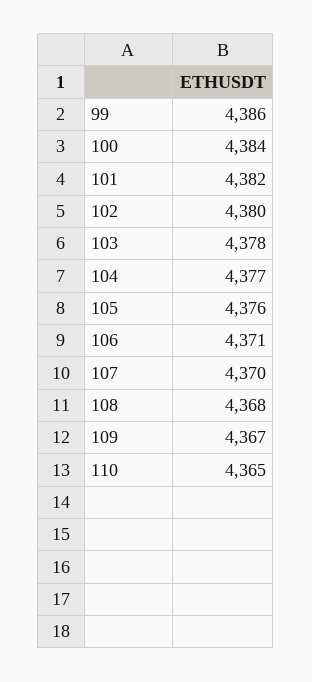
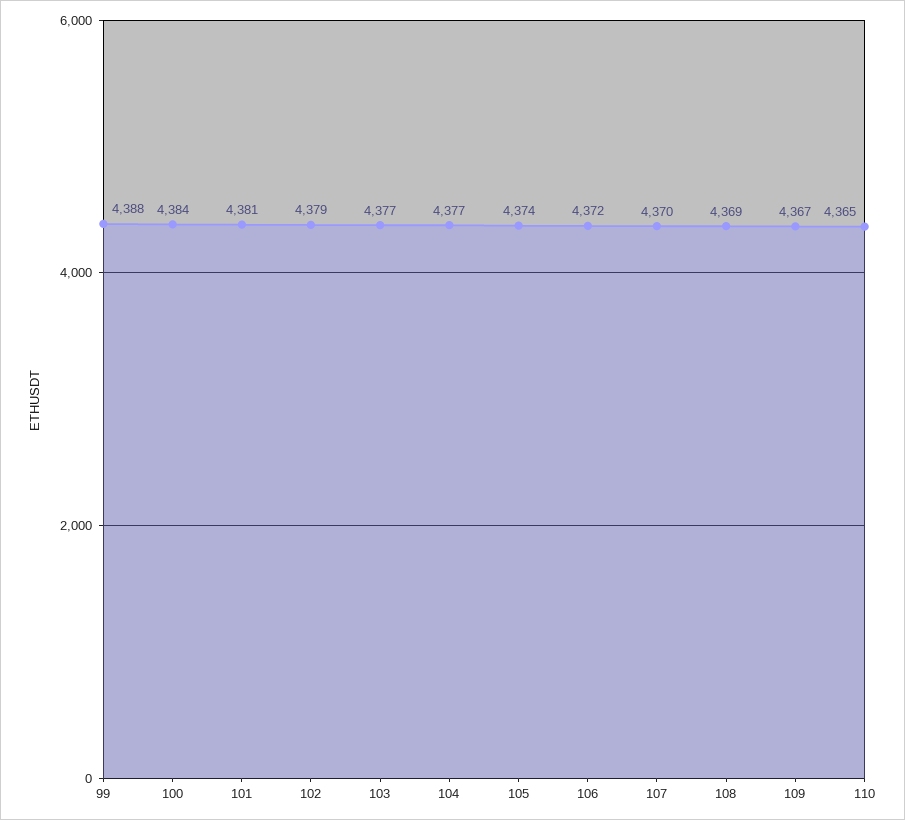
99: 4386 -> 4388
101: 4382 -> 4381
102: 4380 -> 4379
103: 4378 -> 4377
105: 4376 -> 4374
106: 4371 -> 4372
108: 4368 -> 4369

